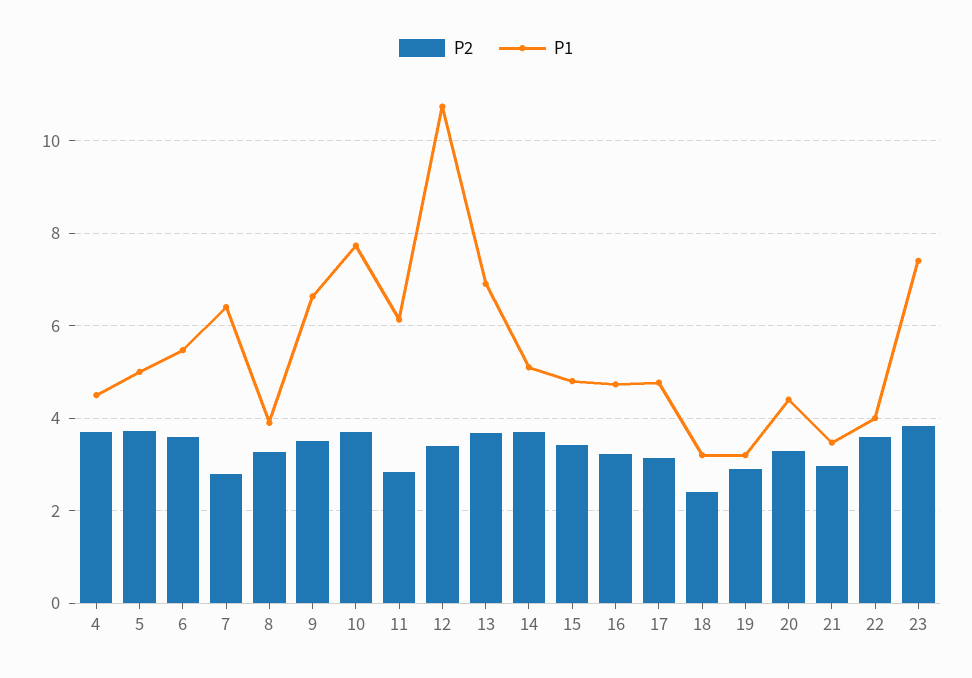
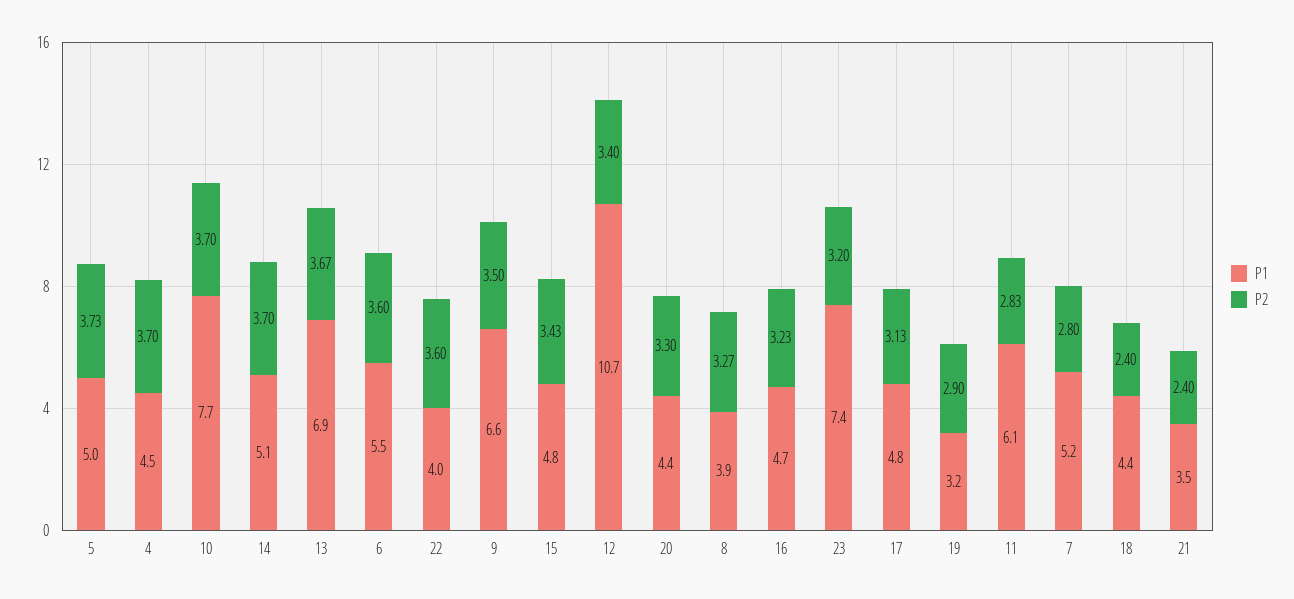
P1, 7: 6.4 -> 5.2
P1, 18: 3.2 -> 4.4
P2, 21: 3 -> 2.4
P2, 23: 3.8 -> 3.2

